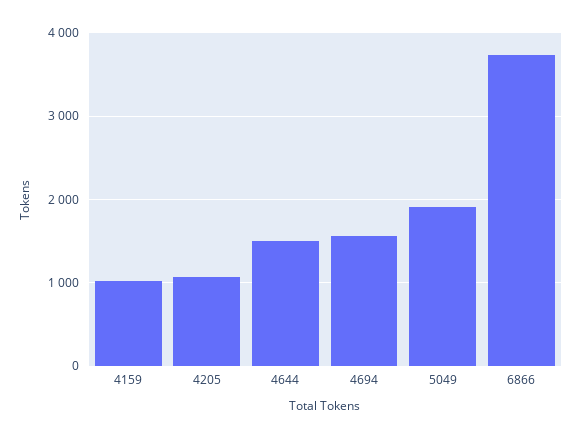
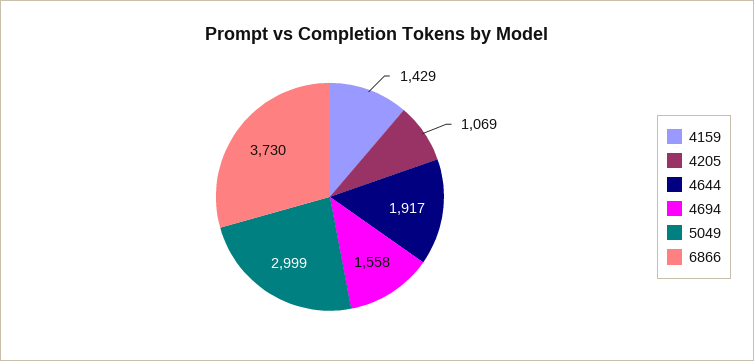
4159: 1000 -> 1429
4644: 1500 -> 1917
5049: 1900 -> 2999

